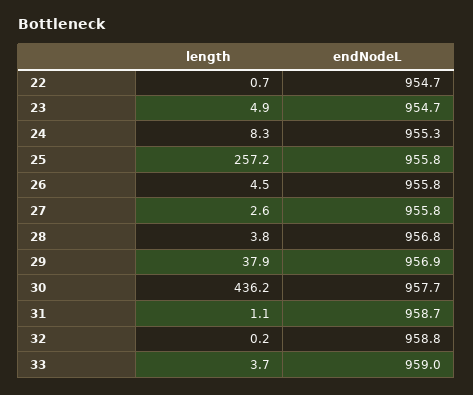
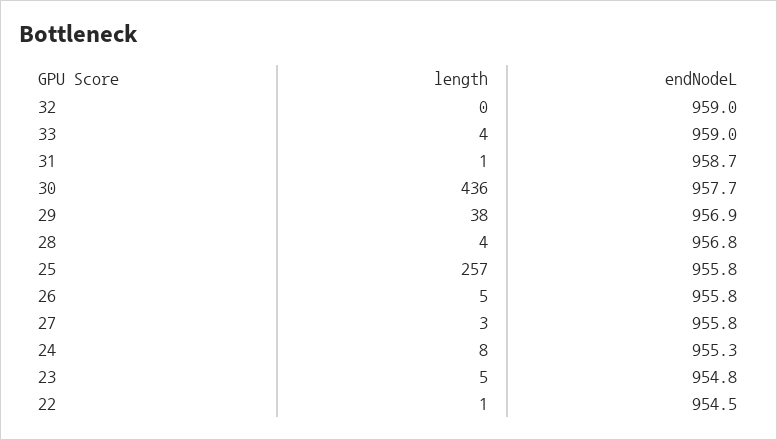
endNodeL, 22: 954.7 -> 954.5
endNodeL, 23: 954.7 -> 954.8
endNodeL, 32: 958.8 -> 959

